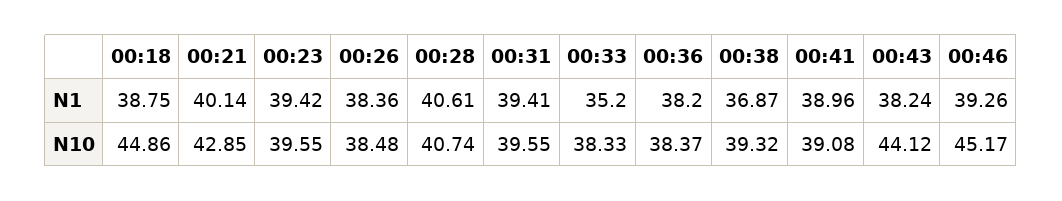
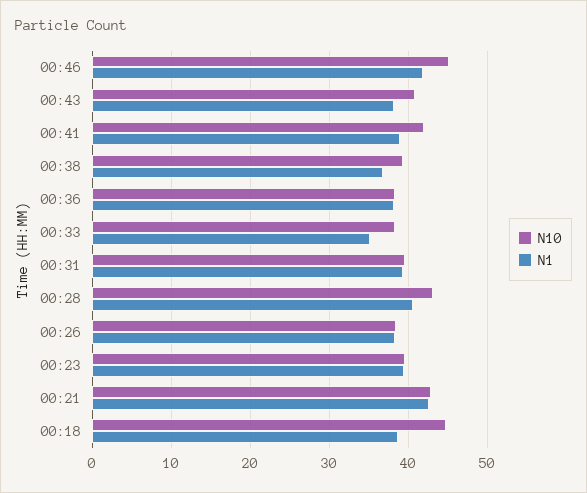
N1, 00:21: 40.14 -> 43
N1, 00:46: 39.26 -> 42
N10, 00:28: 40.74 -> 43
N10, 00:41: 39.08 -> 42
N10, 00:43: 44.12 -> 41

